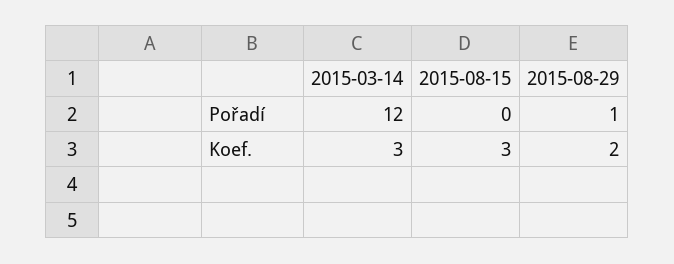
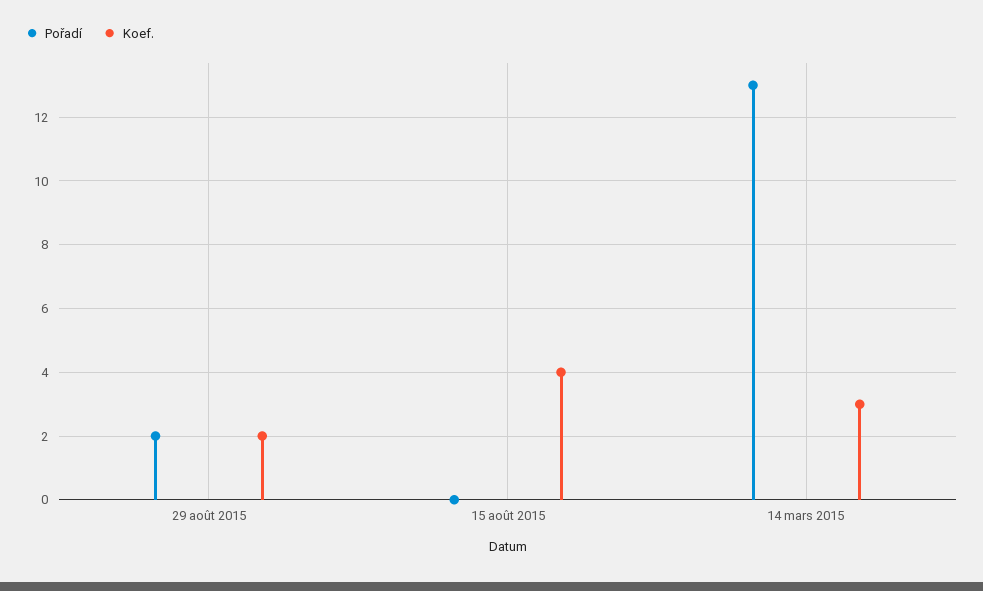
Pořadí, 2015-03-14: 12 -> 13
Pořadí, 2015-08-29: 1 -> 2
Koef., 2015-08-15: 3 -> 4

